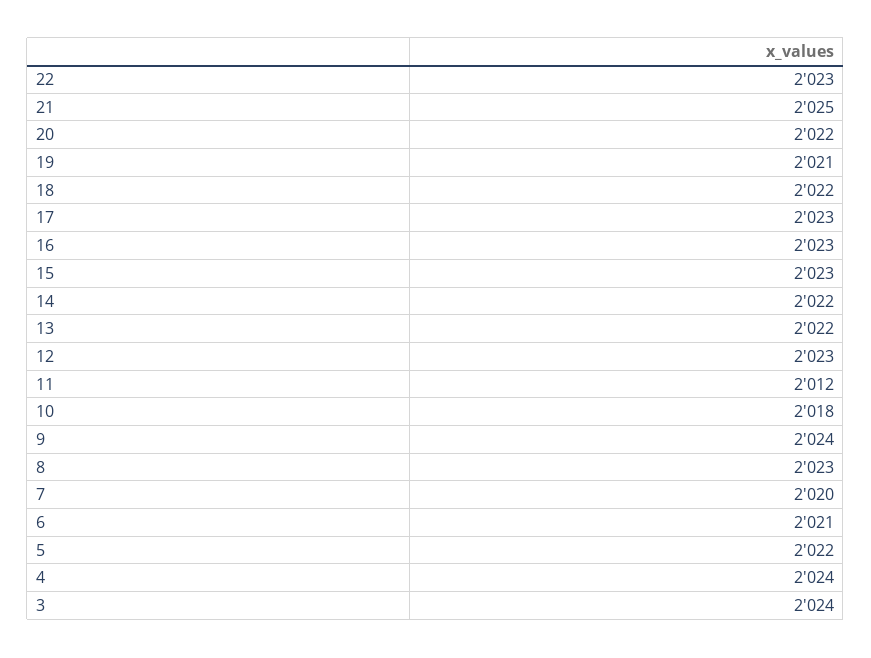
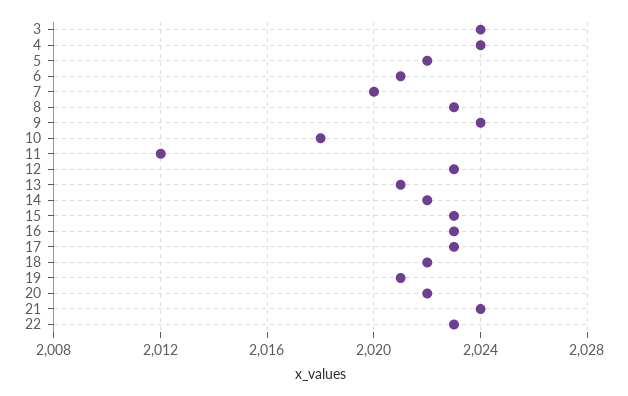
21: 2025 -> 2024
13: 2022 -> 2021

